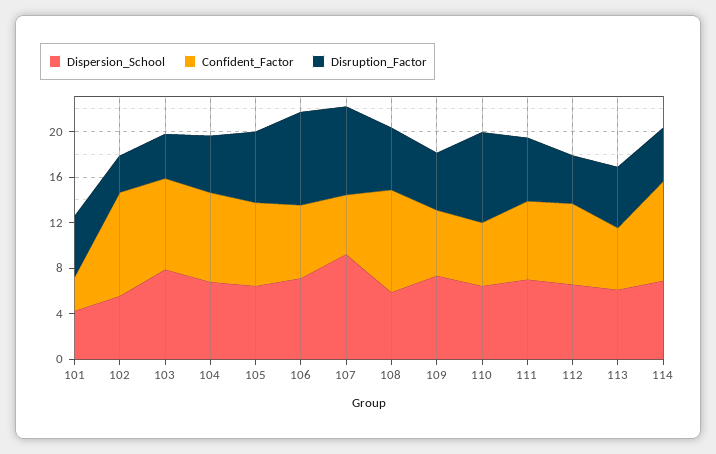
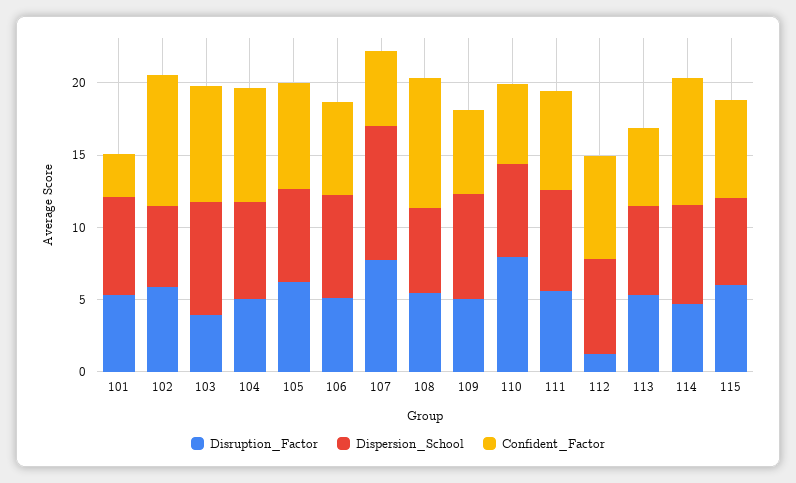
Dispersion_School, 101: 4 -> 7
Disruption_Factor, 102: 3 -> 6
Disruption_Factor, 106: 8 -> 5
Disruption_Factor, 112: 4 -> 1
Disruption_Factor, 115: none -> 6
Dispersion_School, 115: none -> 6
Confident_Factor, 115: none -> 7

